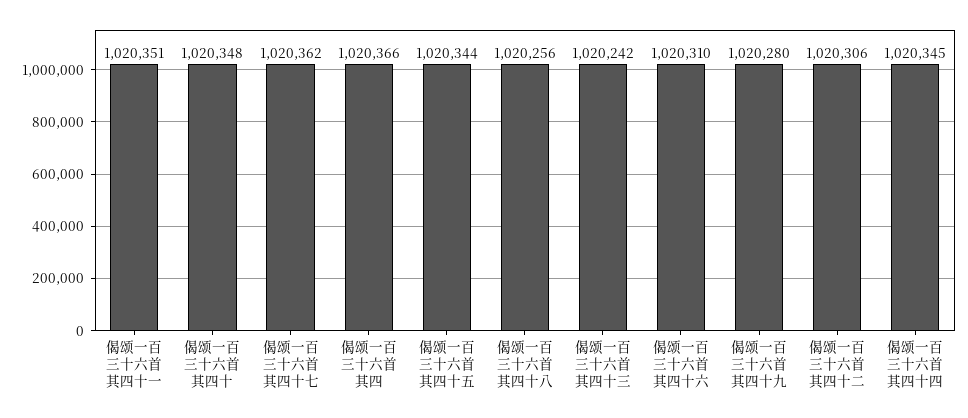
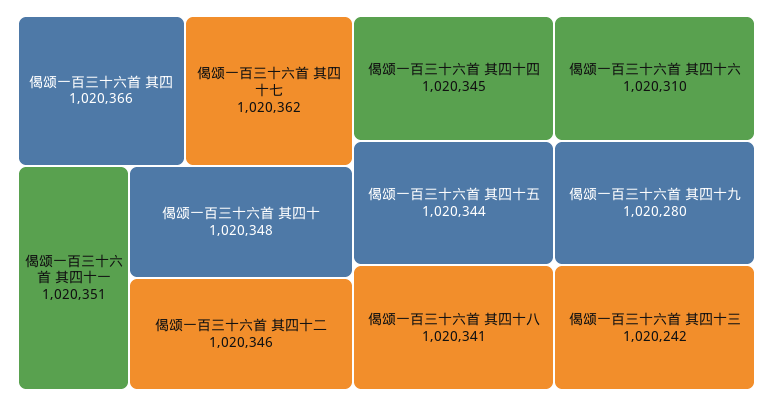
偈颂一百三十六首 其四十八: 1020256 -> 1020341
偈颂一百三十六首 其四十二: 1020306 -> 1020346

